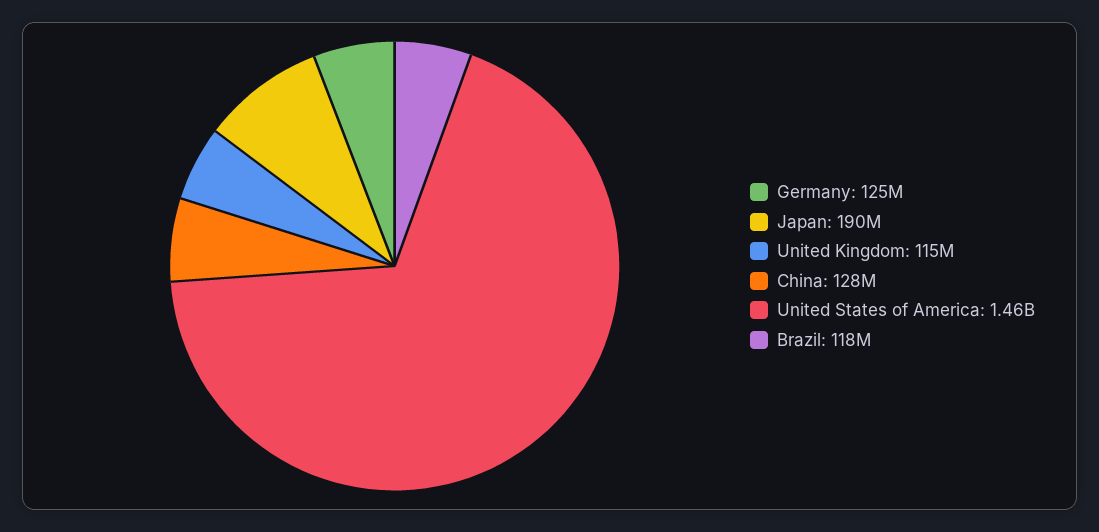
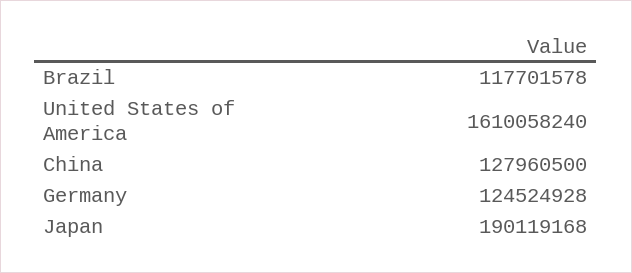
United Kingdom: 115000000 -> none
United States of America: 1460000000 -> 1610058240

